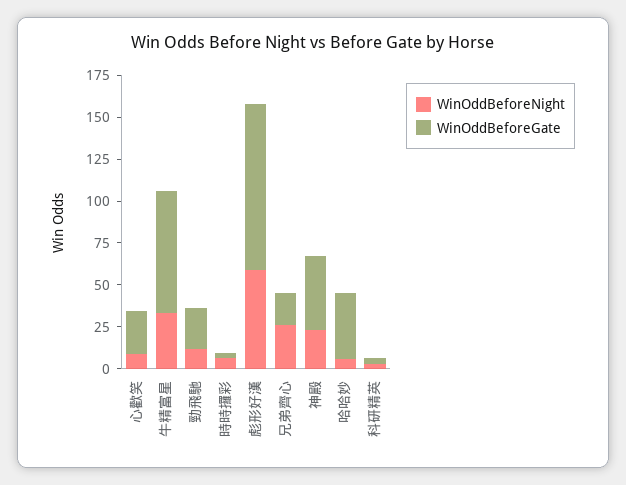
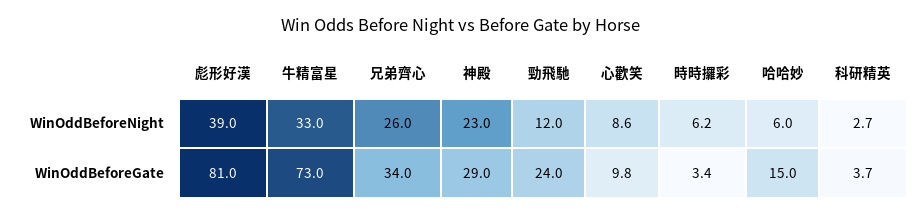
WinOddBeforeGate, 心歡笑: 25 -> 9.8
WinOddBeforeNight, 彪形好漢: 60 -> 39
WinOddBeforeGate, 彪形好漢: 100 -> 81
WinOddBeforeGate, 兄弟齊心: 20 -> 34
WinOddBeforeGate, 神殿: 45 -> 29
WinOddBeforeGate, 哈哈妙: 40 -> 15

